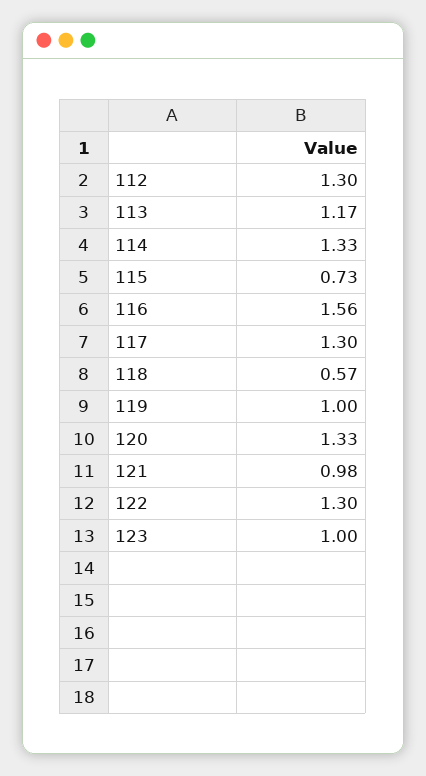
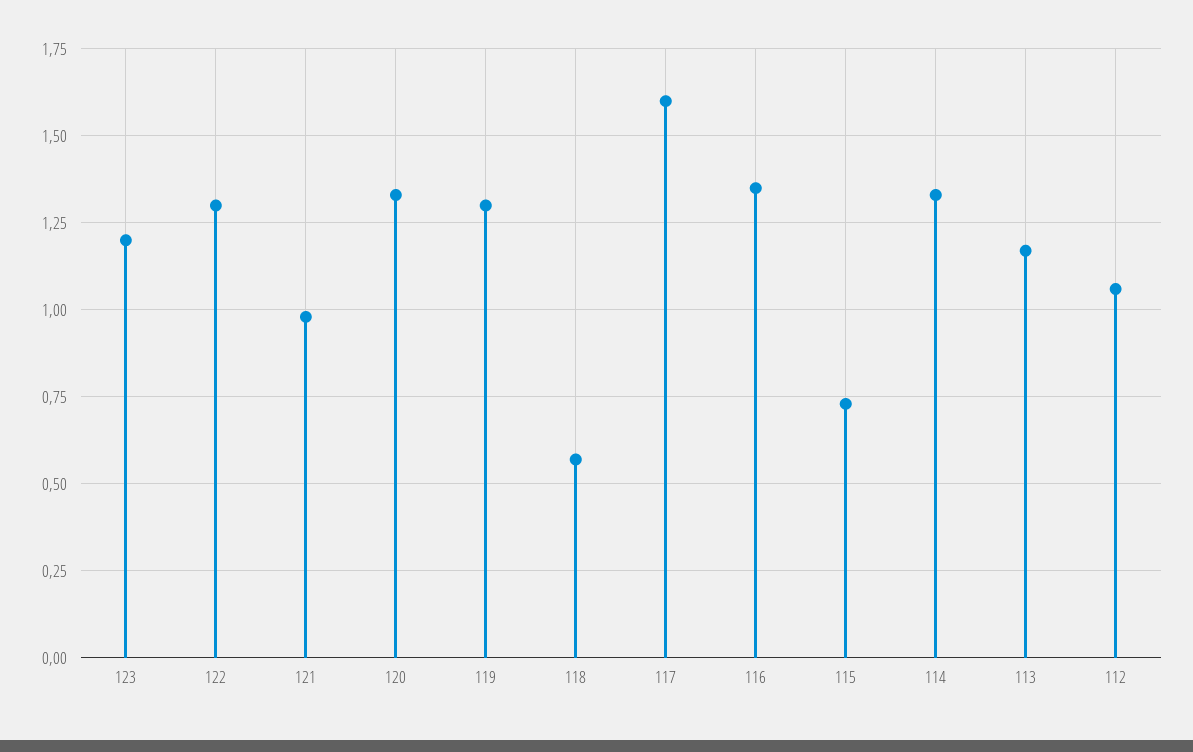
112: 1.3 -> 1.05
116: 1.56 -> 1.35
117: 1.3 -> 1.6
119: 1 -> 1.3
123: 1 -> 1.2

